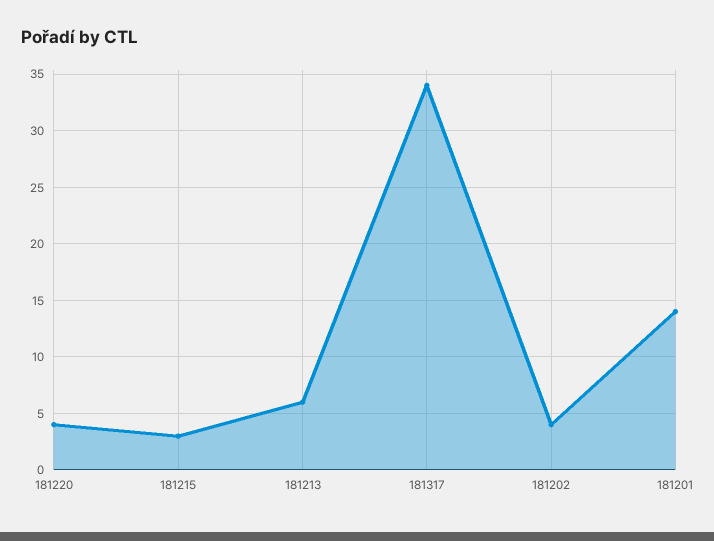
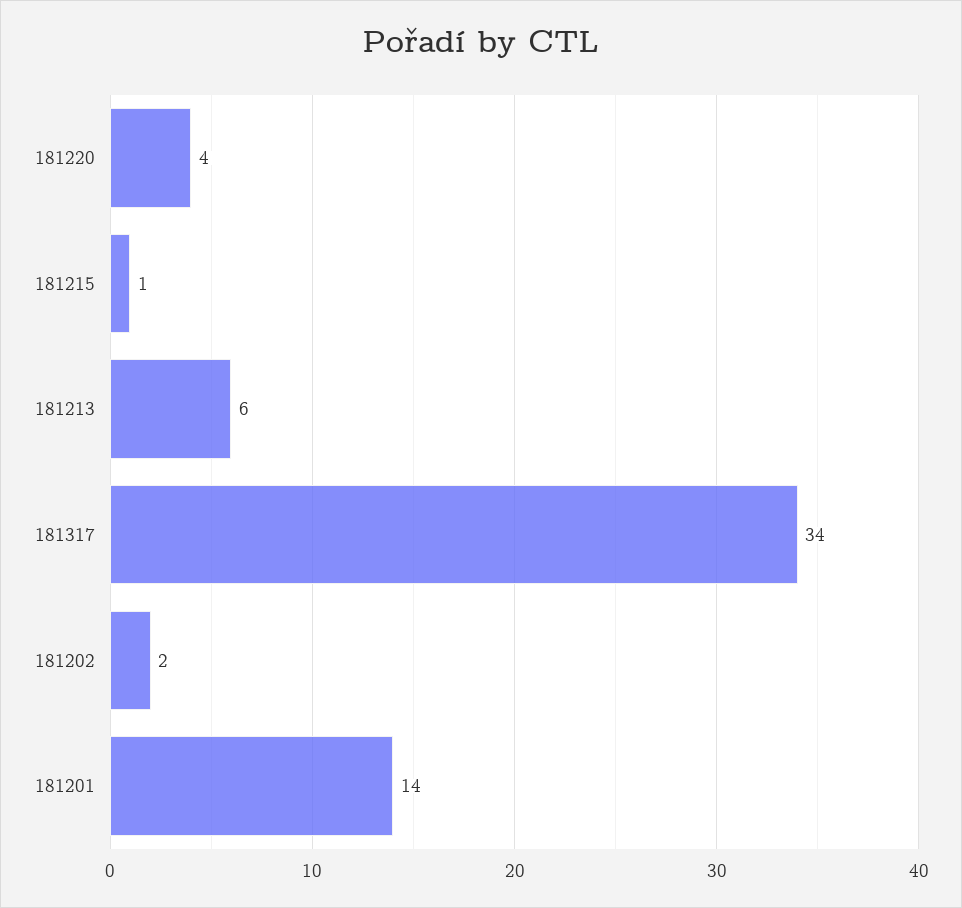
181215: 3 -> 1
181202: 4 -> 2

